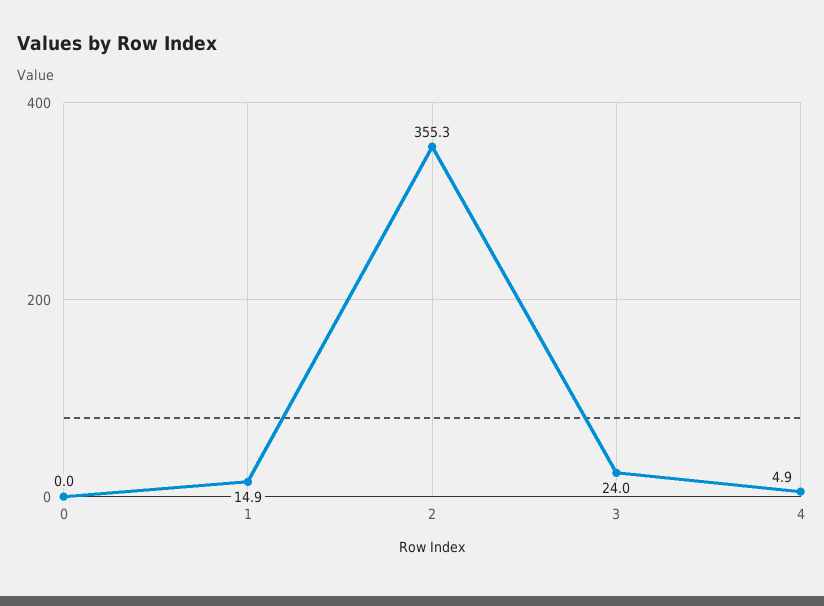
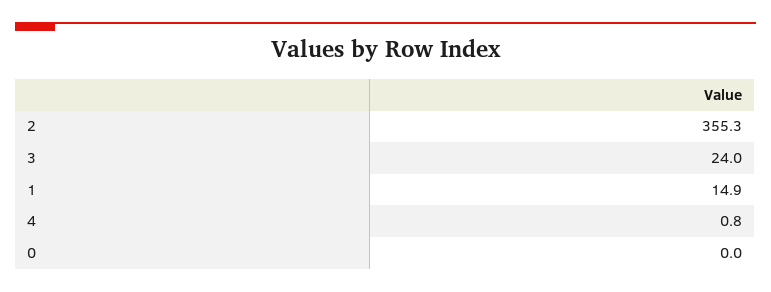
4: 4.9 -> 0.8

